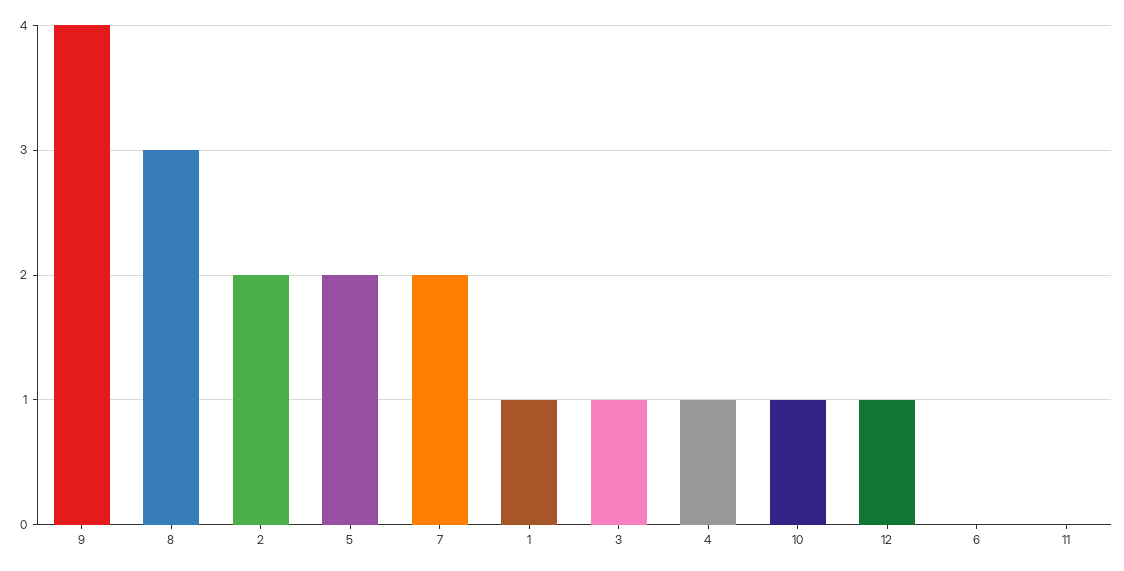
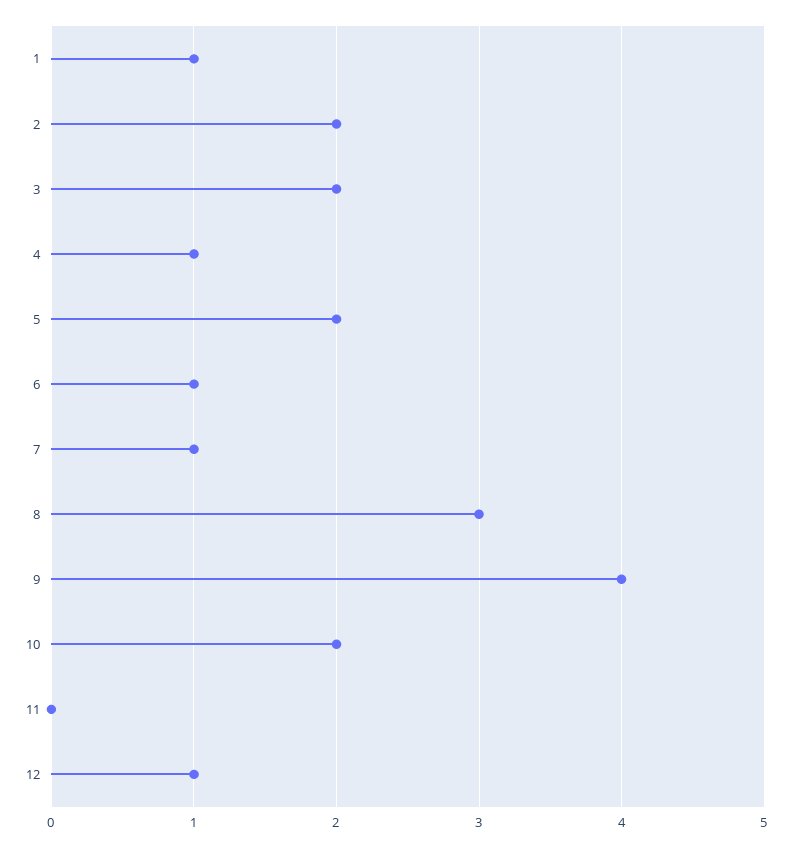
7: 2 -> 1
3: 1 -> 2
10: 1 -> 2
6: 0 -> 1

